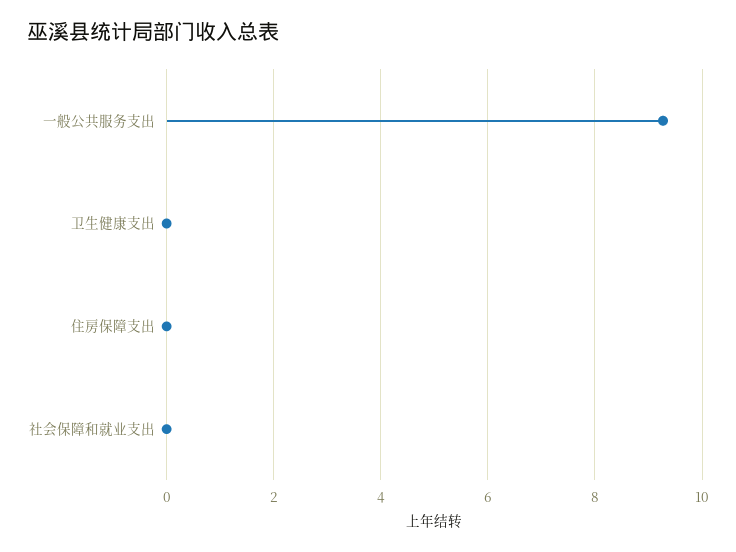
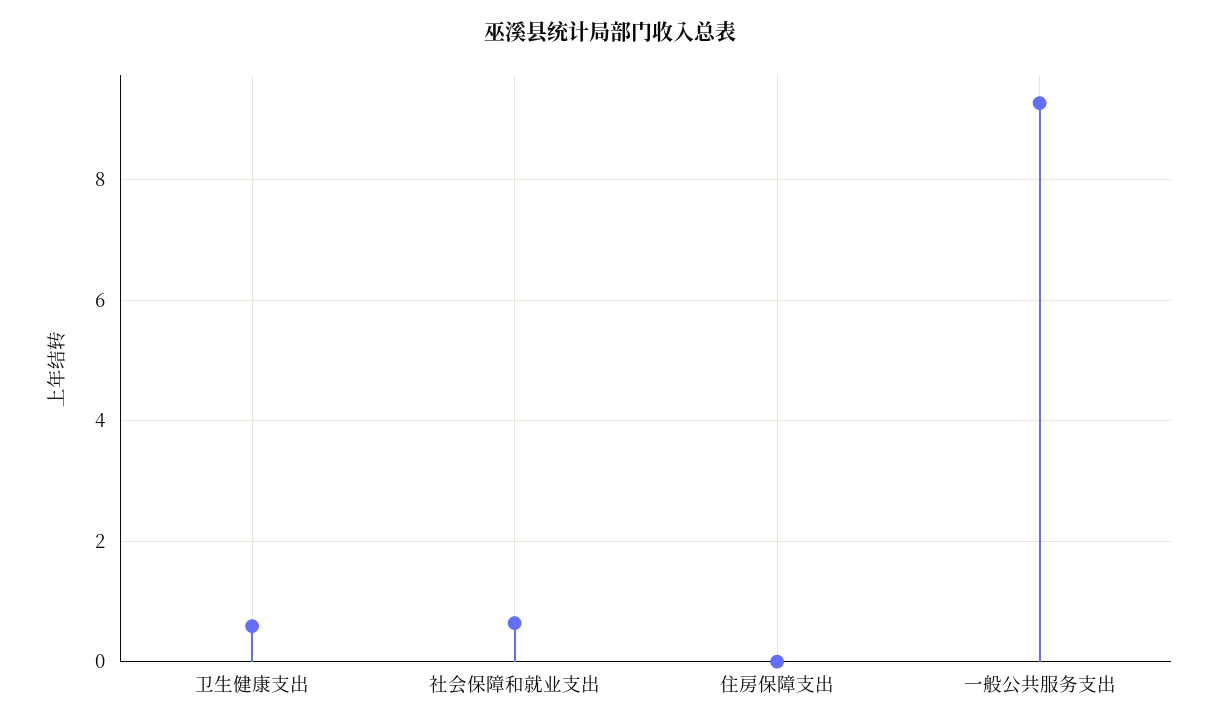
卫生健康支出: 0 -> 0.6
社会保障和就业支出: 0 -> 0.6

